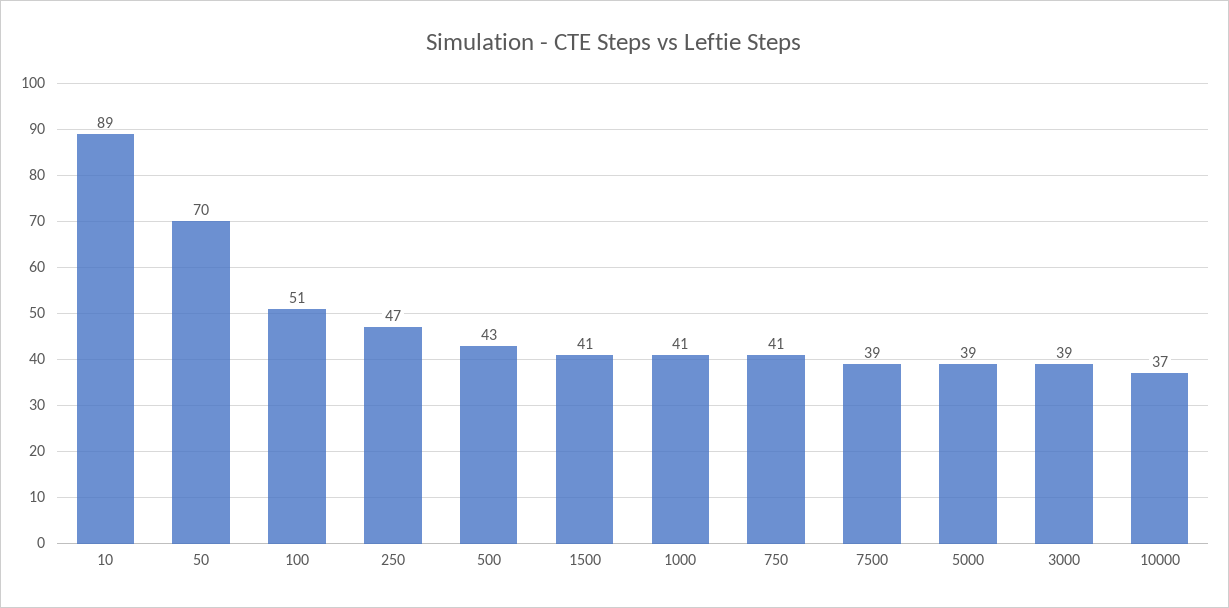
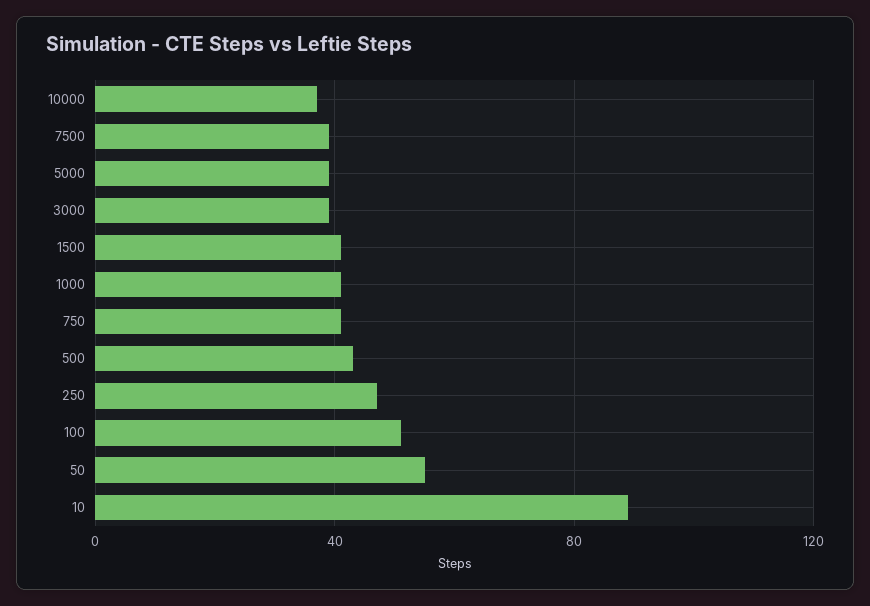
50: 70 -> 55

